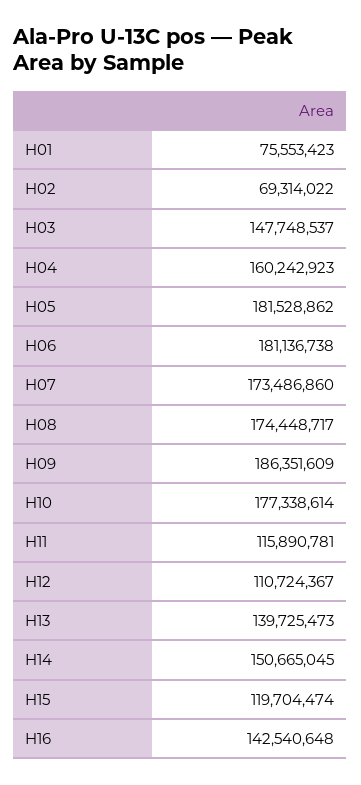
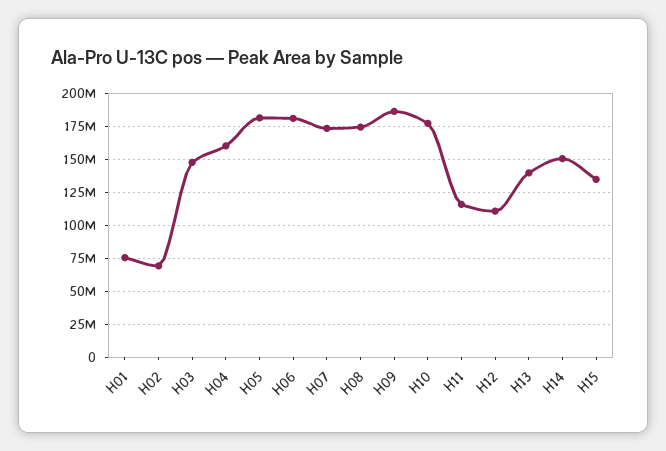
H15: 119704474 -> 135000000
H16: 142540648 -> none

